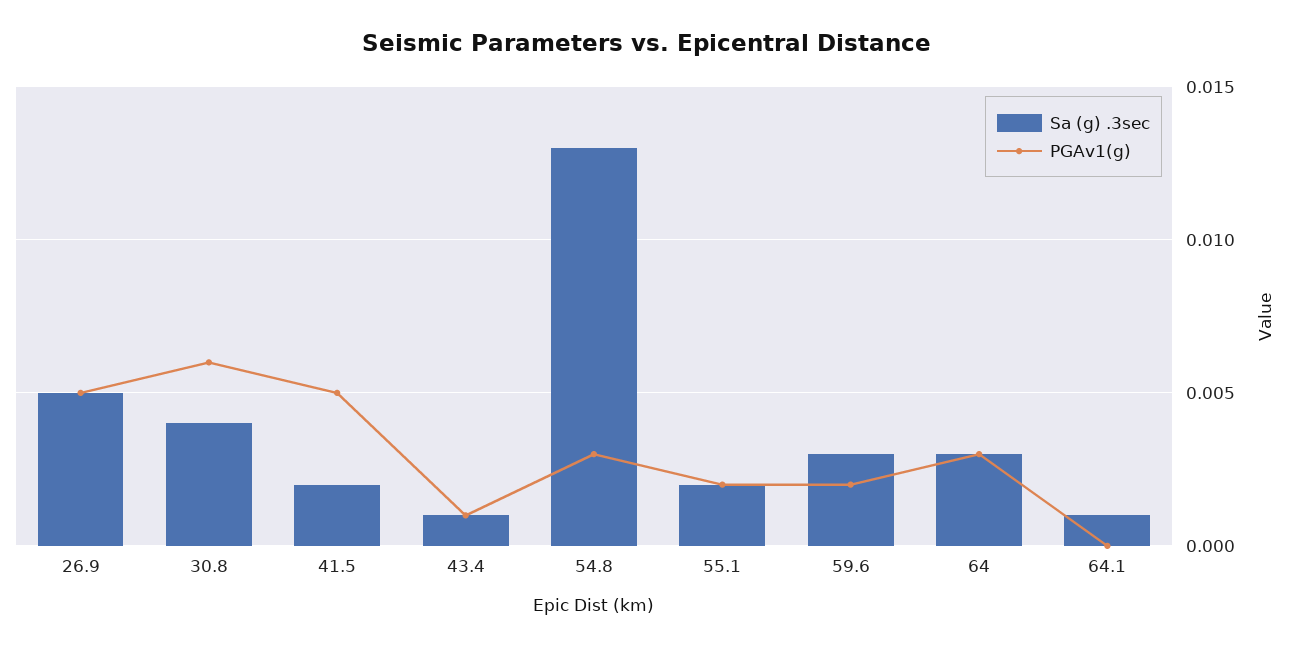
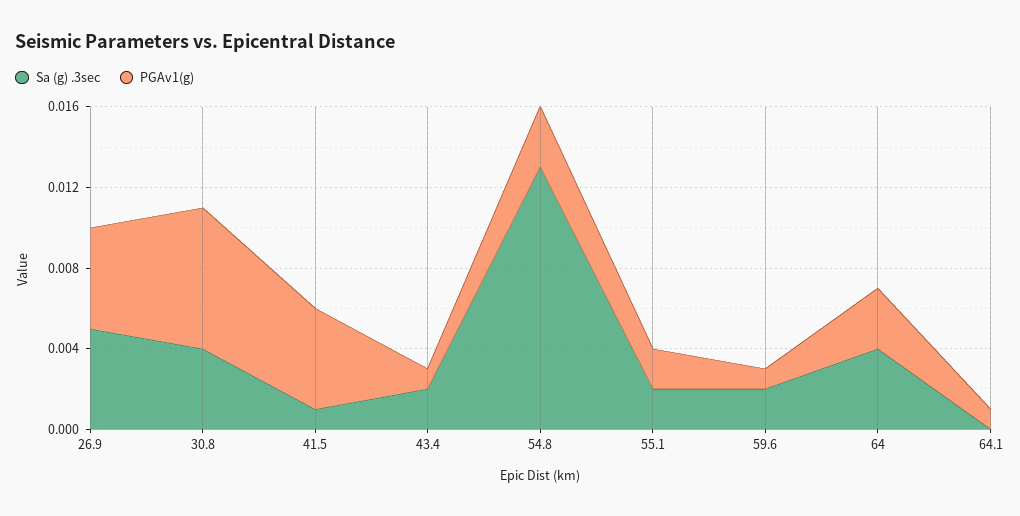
PGAv1(g), 30.8: 0.006 -> 0.007
Sa (g) .3sec, 41.5: 0.002 -> 0.001
Sa (g) .3sec, 43.4: 0.001 -> 0.002
Sa (g) .3sec, 59.6: 0.003 -> 0.002
PGAv1(g), 59.6: 0.002 -> 0.001
Sa (g) .3sec, 64: 0.003 -> 0.004
Sa (g) .3sec, 64.1: 0.001 -> 0
PGAv1(g), 64.1: 0 -> 0.001

